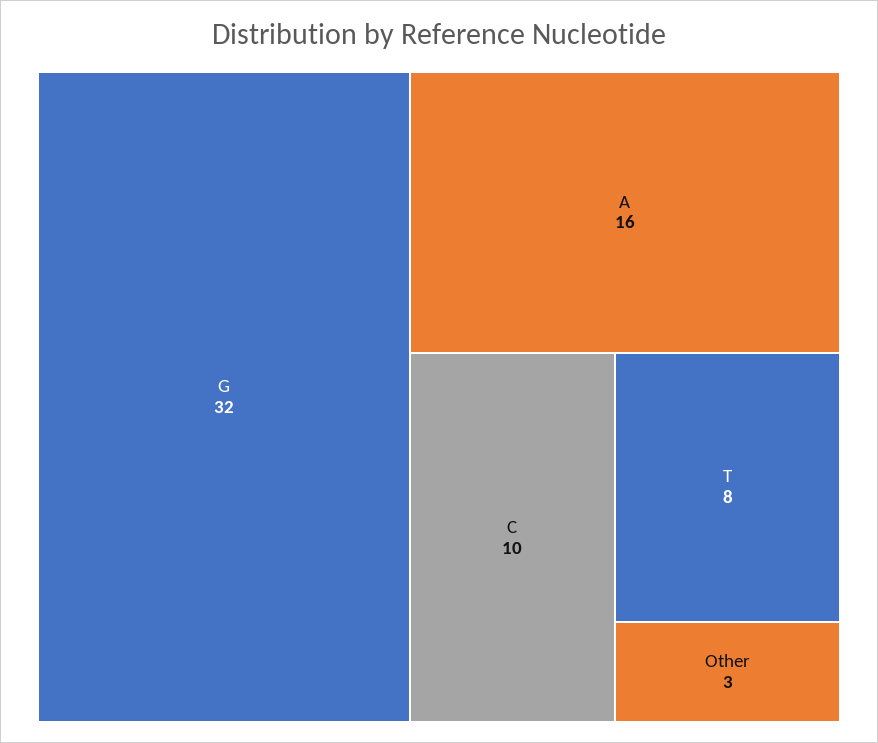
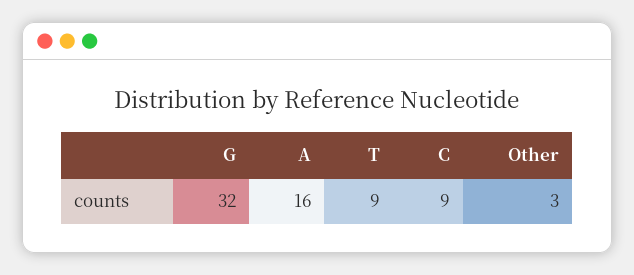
C: 10 -> 9
T: 8 -> 9

